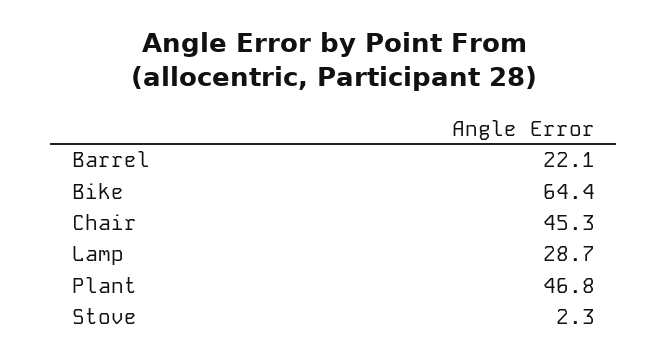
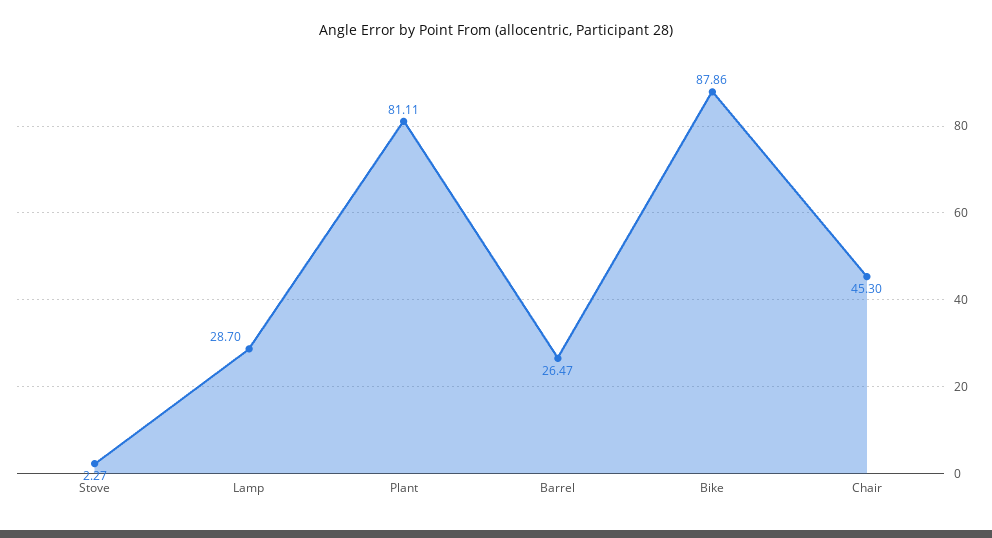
Barrel: 22.1 -> 26.47
Bike: 64.4 -> 87.86
Plant: 46.8 -> 81.11

